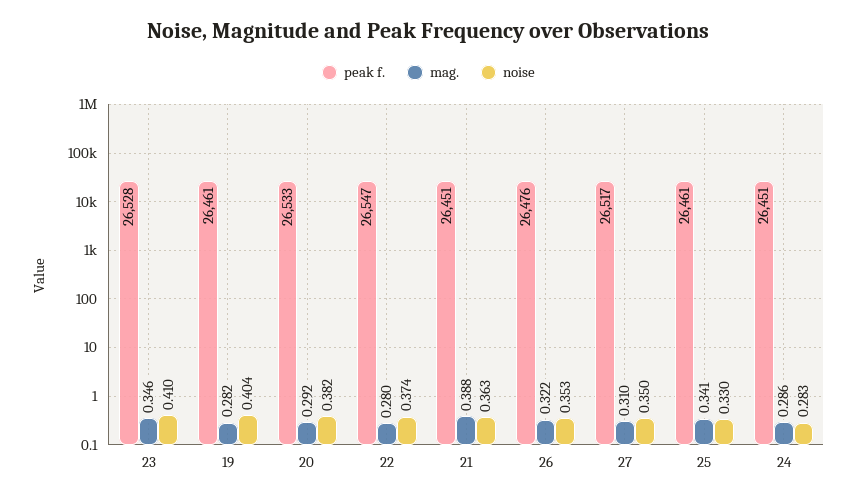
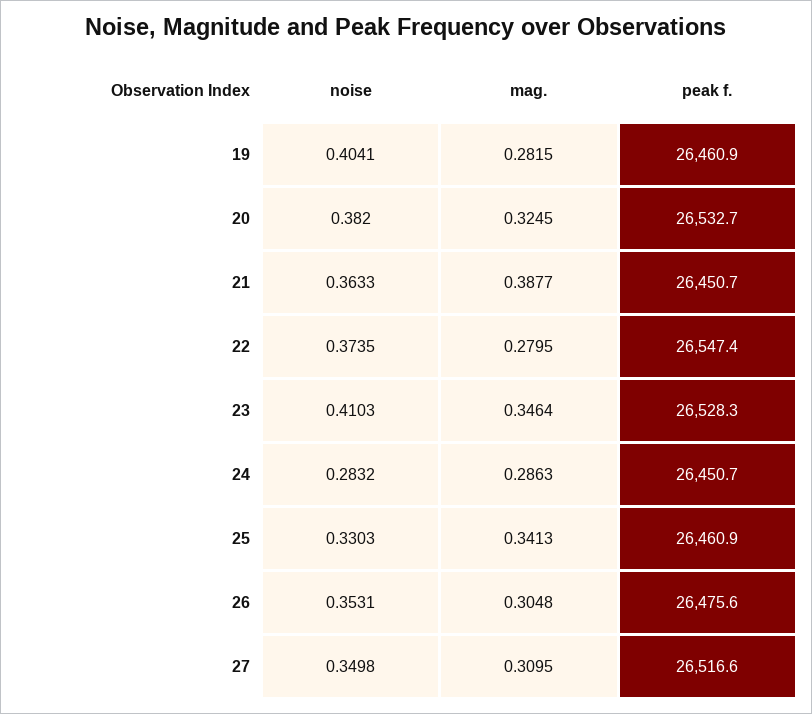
mag., 20: 0.292 -> 0.3245
mag., 26: 0.322 -> 0.3048

